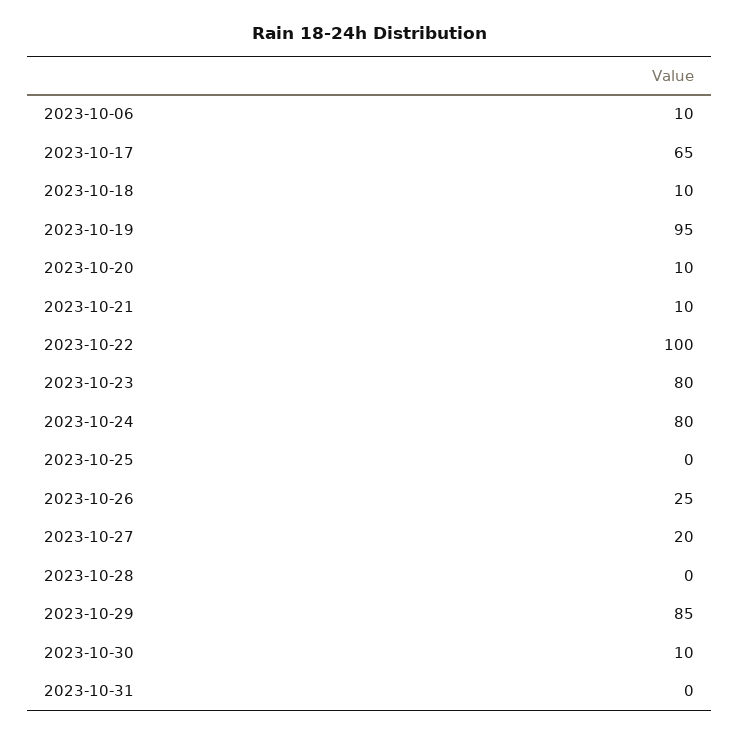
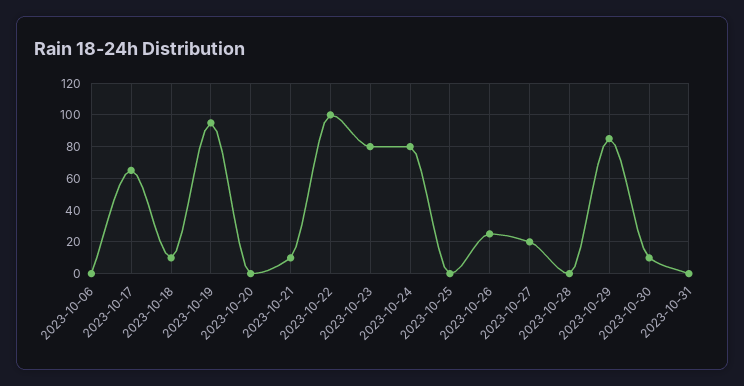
2023-10-06: 10 -> 0
2023-10-20: 10 -> 0

